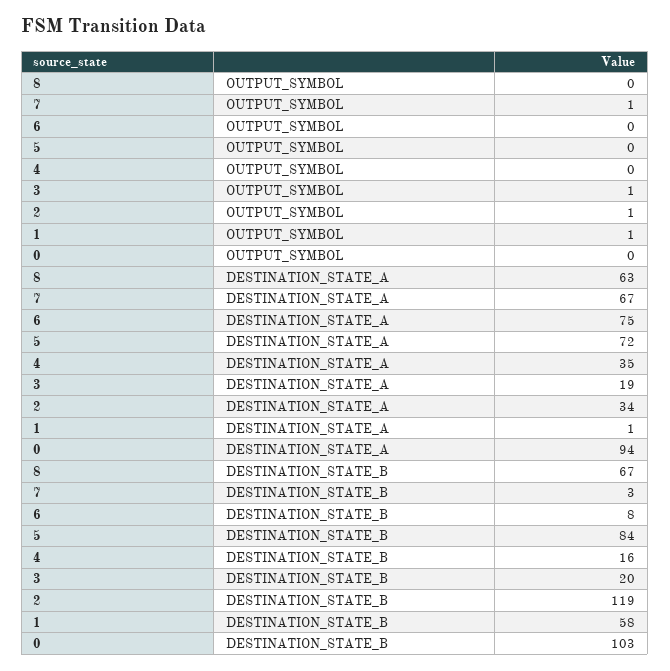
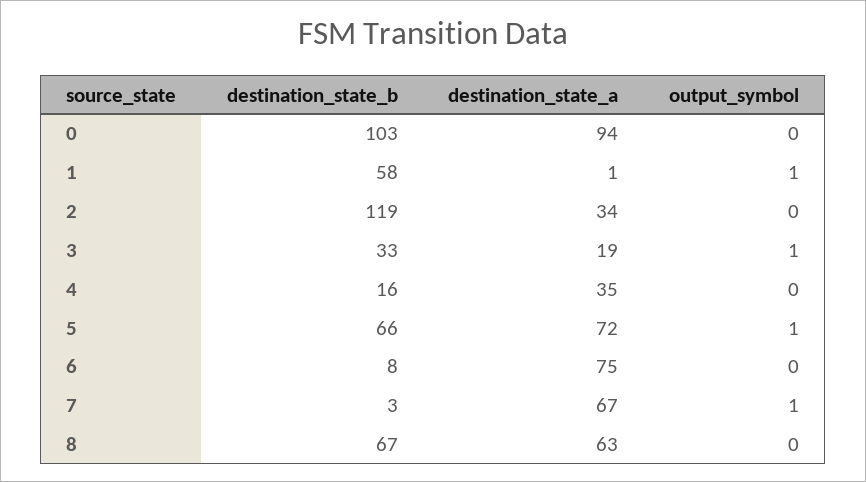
5, OUTPUT_SYMBOL: 0 -> 1
2, OUTPUT_SYMBOL: 1 -> 0
5, DESTINATION_STATE_B: 84 -> 66
3, DESTINATION_STATE_B: 20 -> 33

